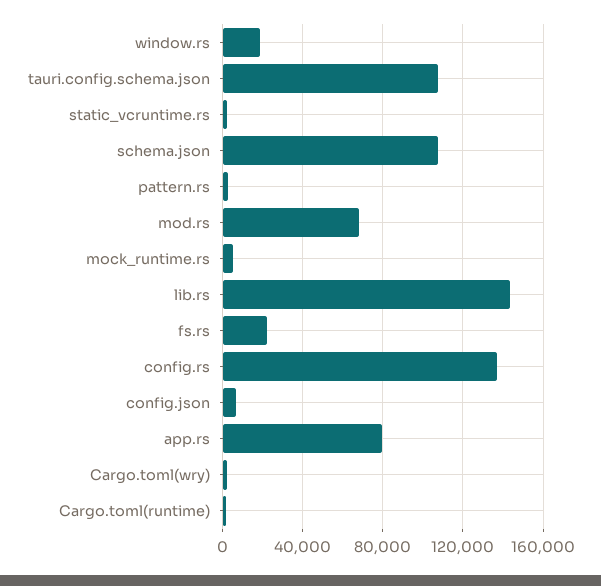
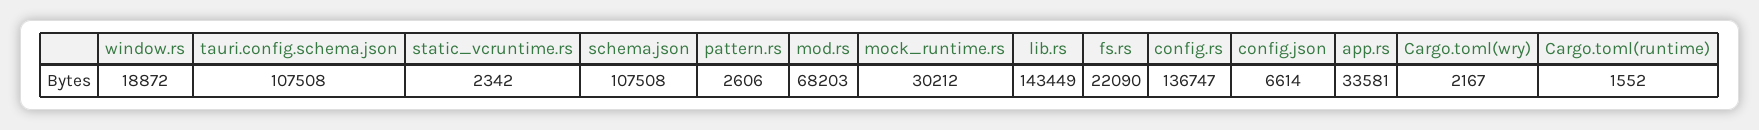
mock_runtime.rs: 5000 -> 30212
app.rs: 80000 -> 33581

